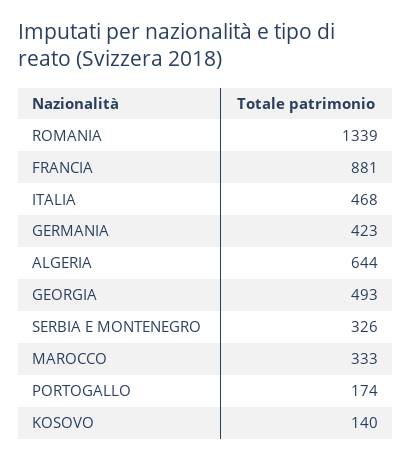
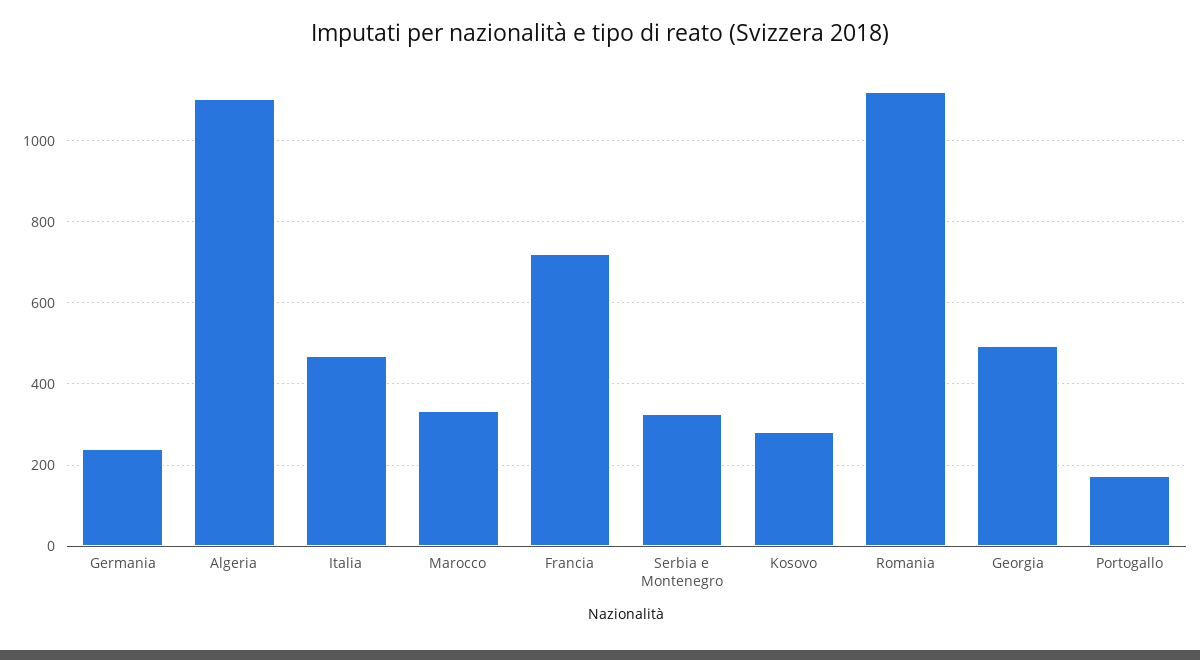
ROMANIA: 1339 -> 1120
FRANCIA: 881 -> 720
GERMANIA: 423 -> 240
ALGERIA: 644 -> 1100
KOSOVO: 140 -> 280

